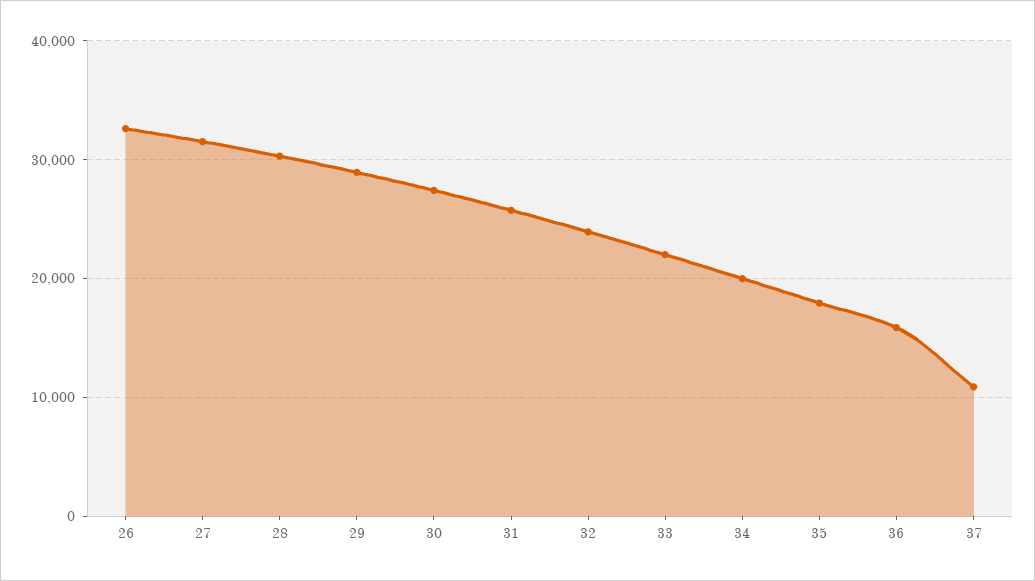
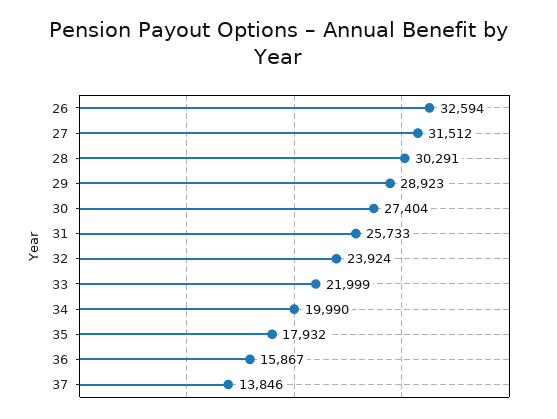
37: 11000 -> 13846

